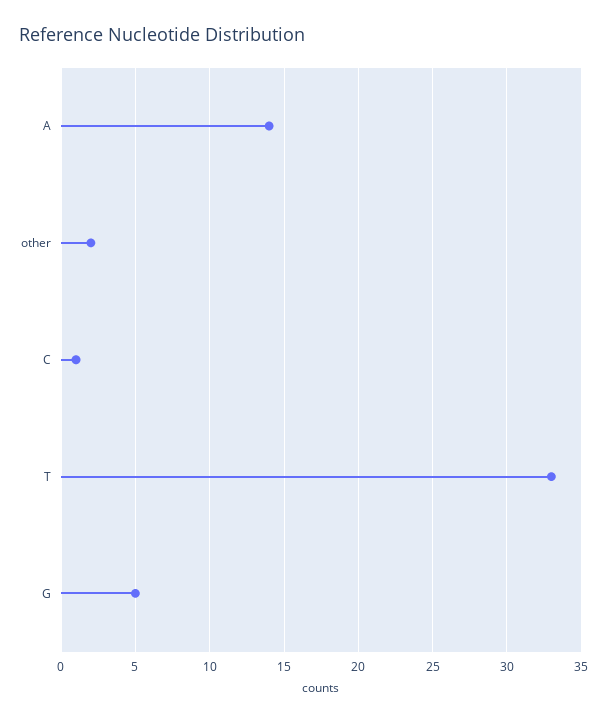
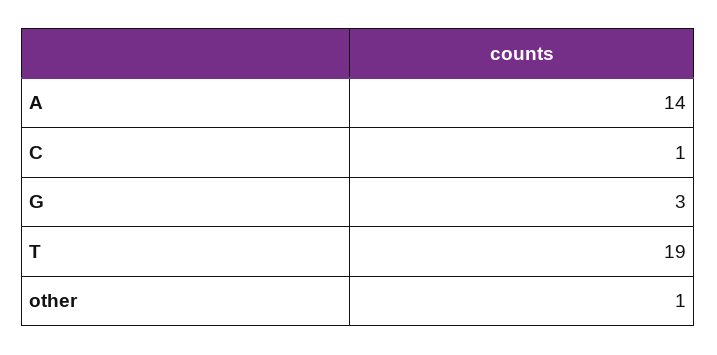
other: 2 -> 1
T: 33 -> 19
G: 5 -> 3

